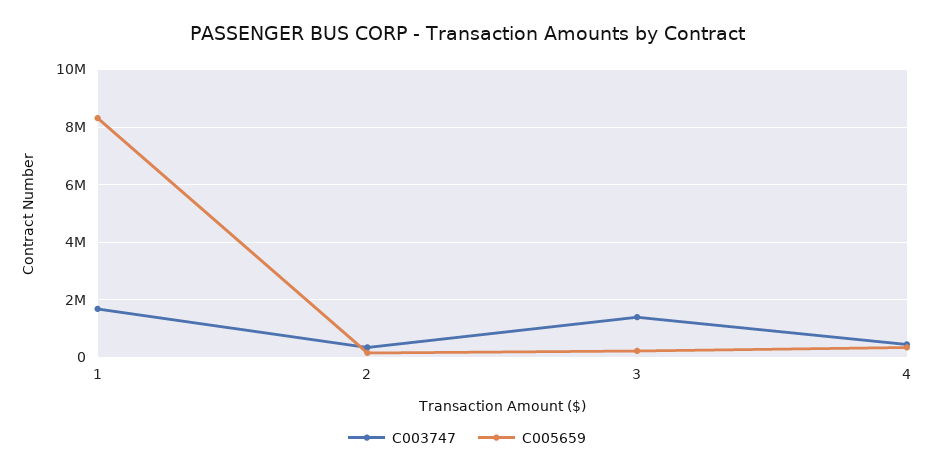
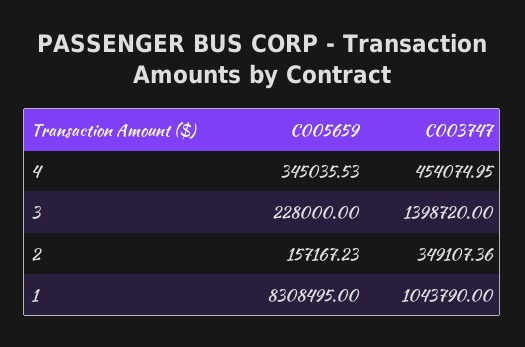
C003747, 1: 1750000 -> 1043790

